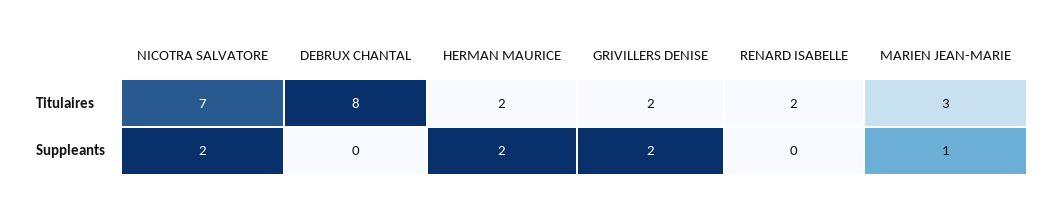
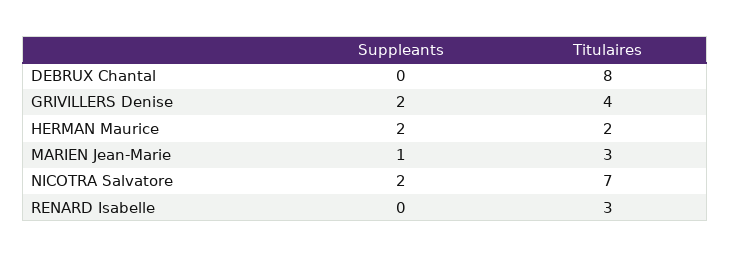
GRIVILLERS DENISE, Titulaires: 2 -> 4
RENARD ISABELLE, Titulaires: 2 -> 3

